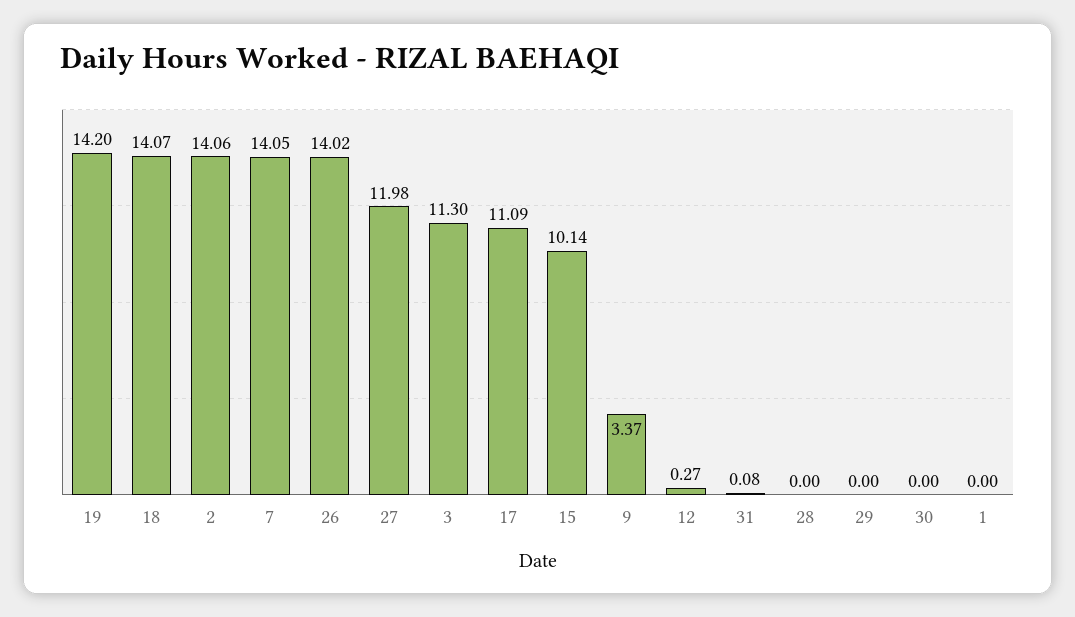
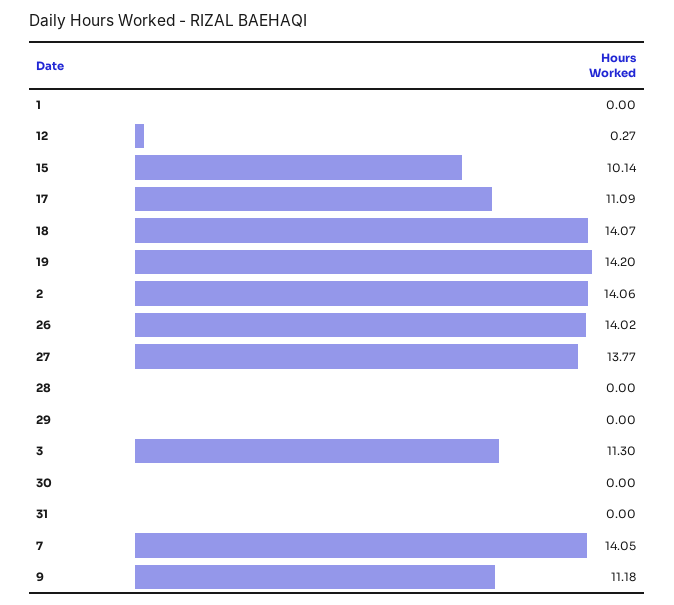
27: 11.98 -> 13.77
9: 3.37 -> 11.18
31: 0.08 -> 0

